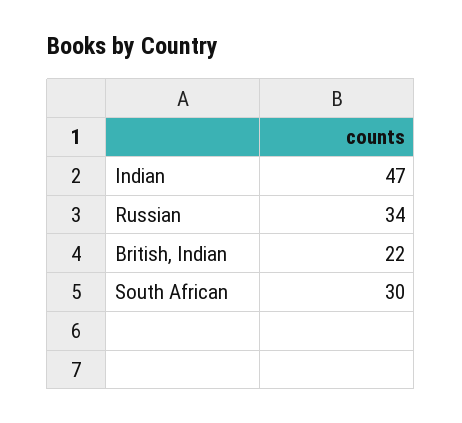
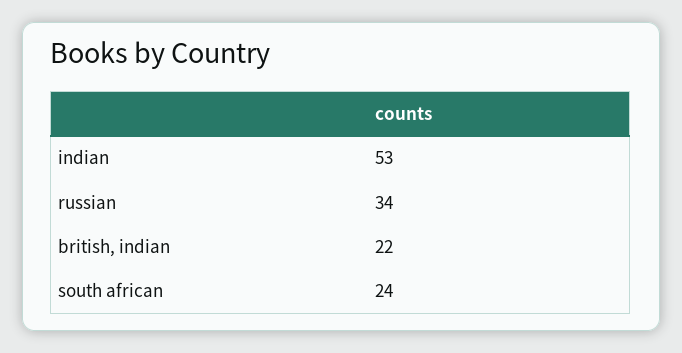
Indian: 47 -> 53
South African: 30 -> 24

